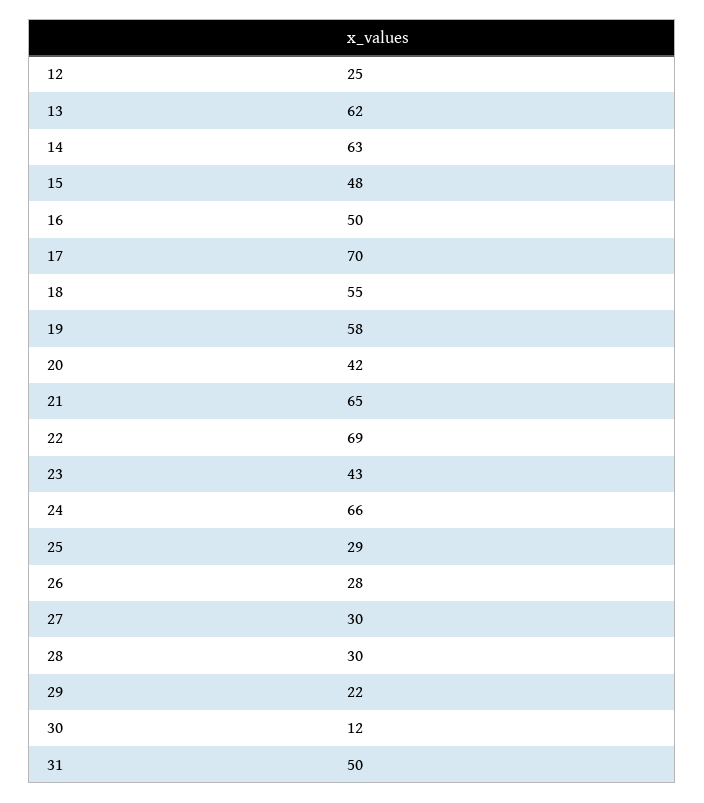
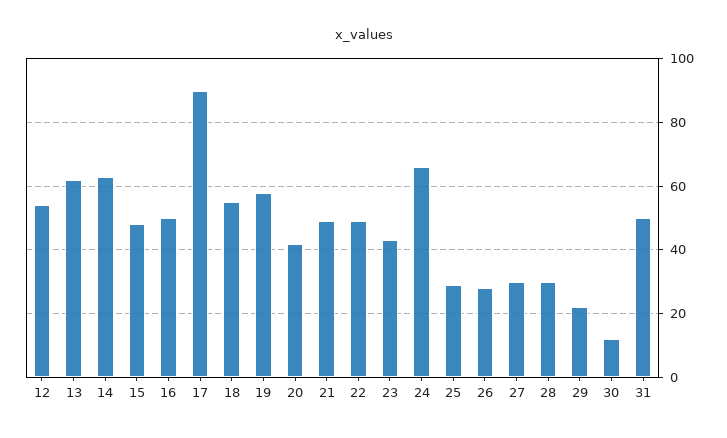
12: 25 -> 55
17: 70 -> 90
21: 65 -> 50
22: 69 -> 50

